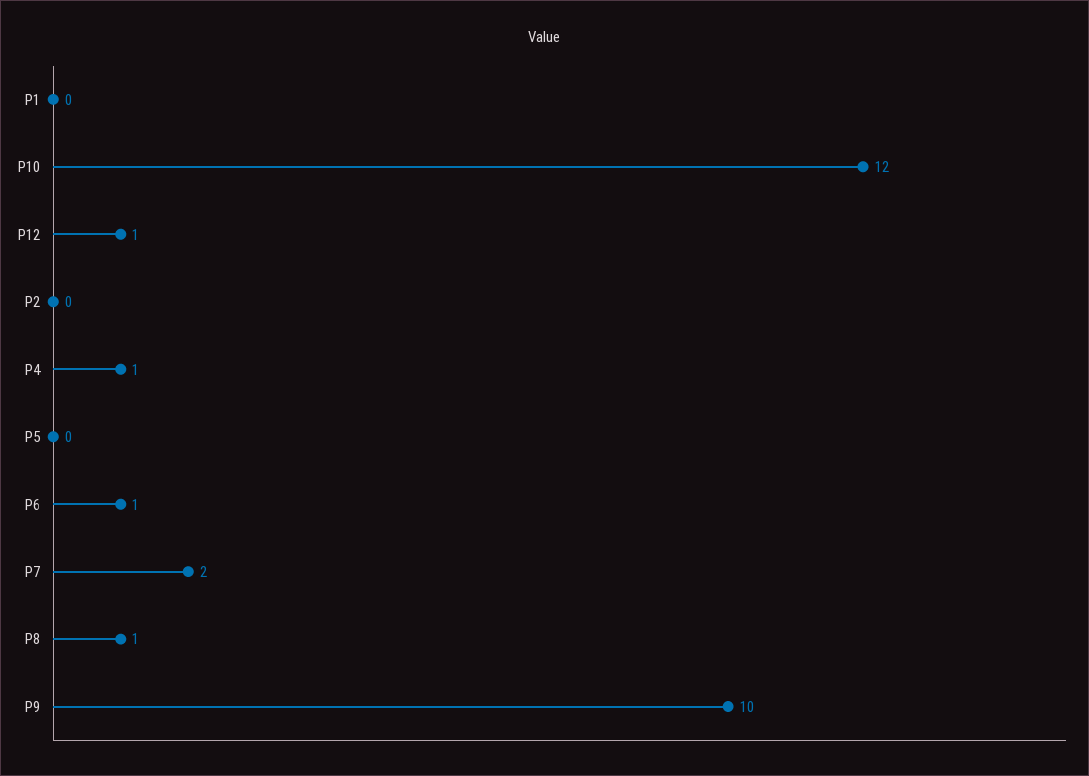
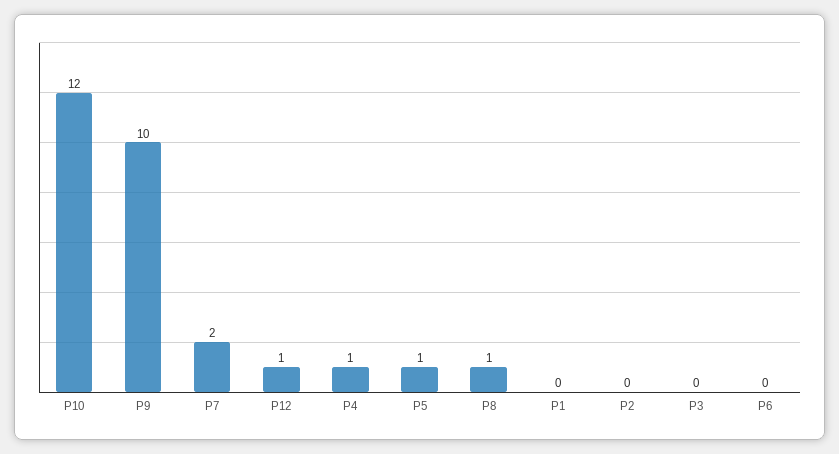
P5: 0 -> 1
P6: 1 -> 0
P3: none -> 0

